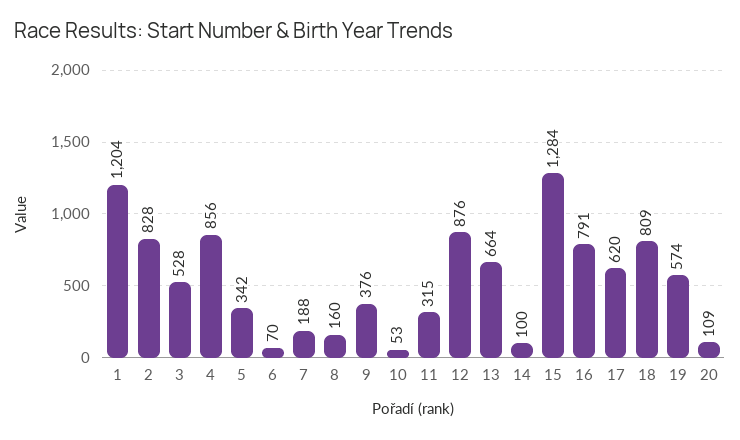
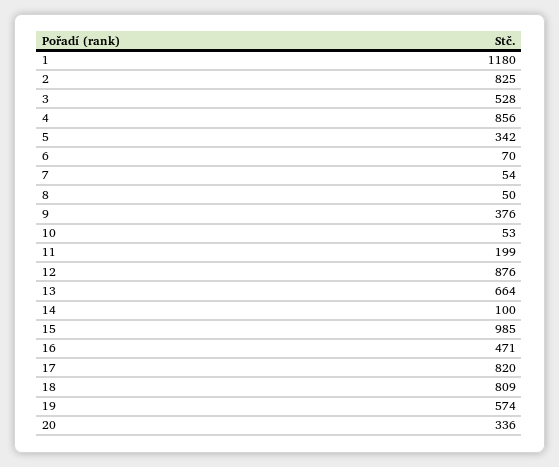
1: 1204 -> 1180
2: 828 -> 825
7: 188 -> 54
8: 160 -> 50
11: 315 -> 199
15: 1284 -> 985
16: 791 -> 471
17: 620 -> 820
20: 109 -> 336

